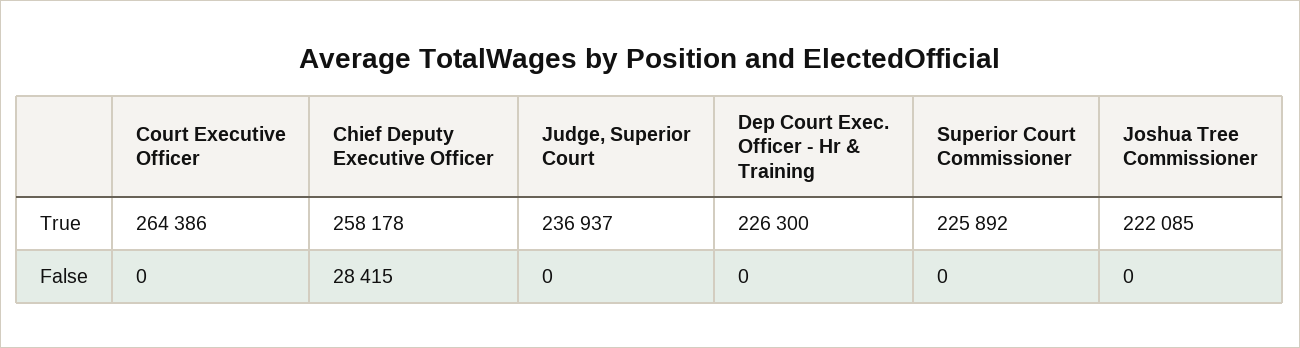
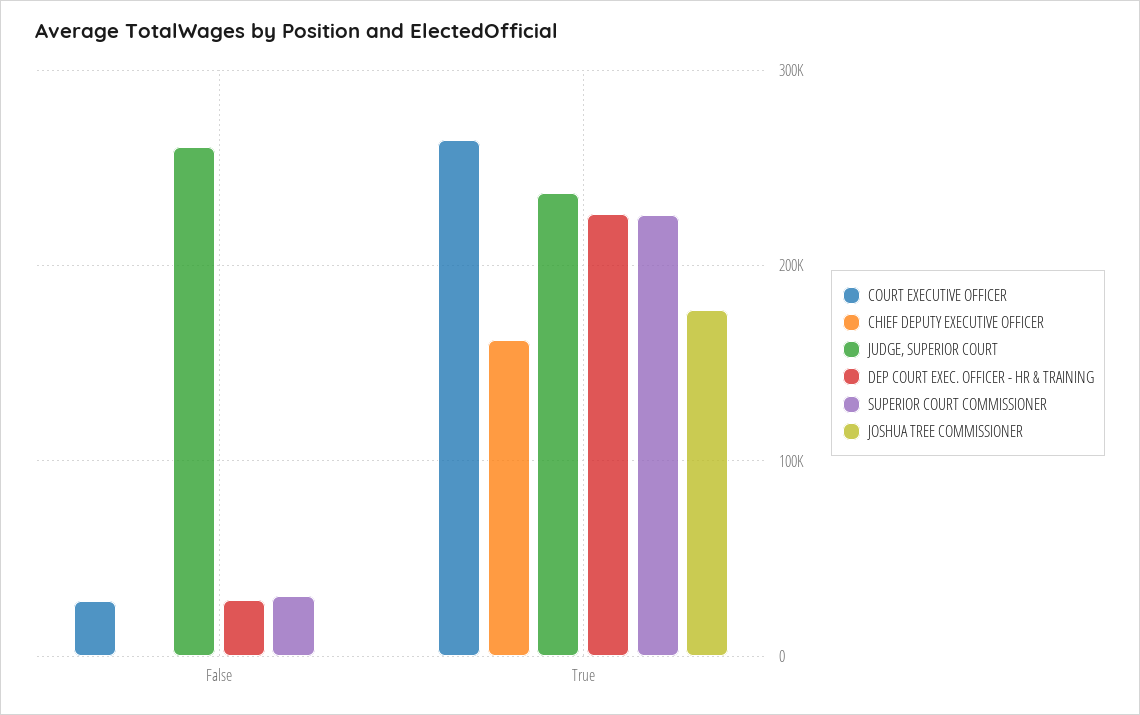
Chief Deputy Executive Officer, True: 258178 -> 160000
Joshua Tree Commissioner, True: 222085 -> 180000
Court Executive Officer, False: 0 -> 30000
Chief Deputy Executive Officer, False: 28415 -> 0
Judge, Superior Court, False: 0 -> 260000
Dep Court Exec. Officer - Hr & Training, False: 0 -> 30000
Superior Court Commissioner, False: 0 -> 30000

